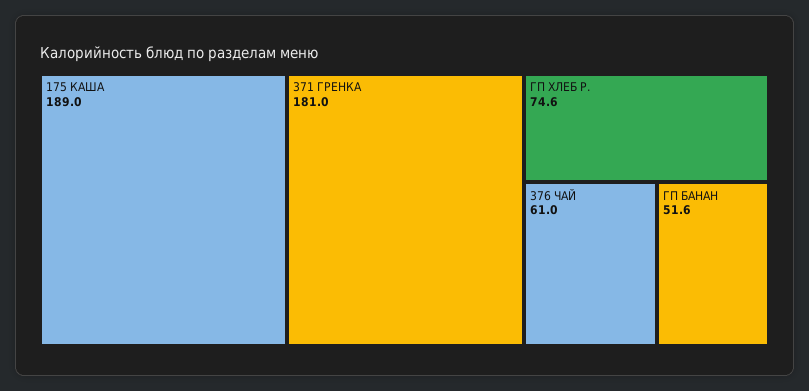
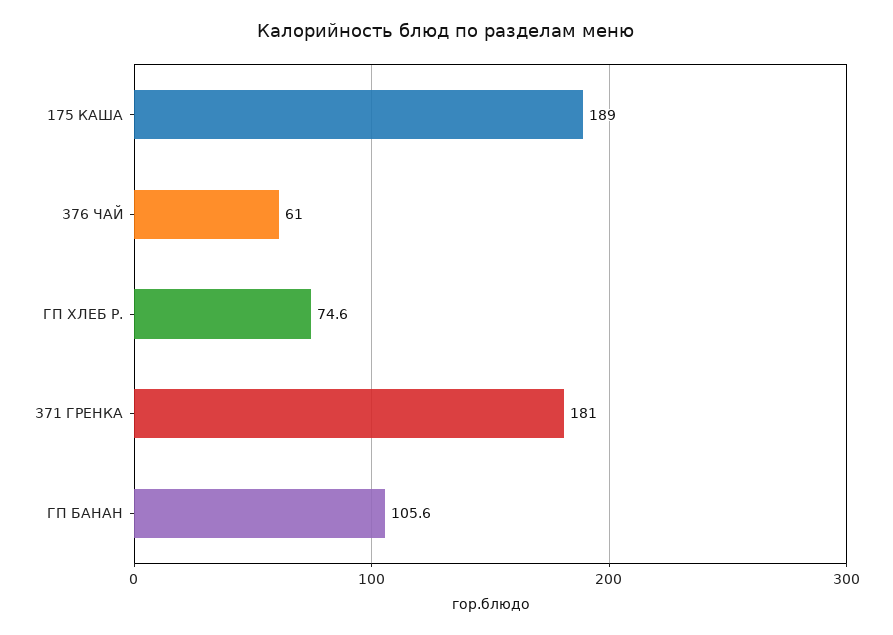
ГП БАНАН: 51.6 -> 105.6

